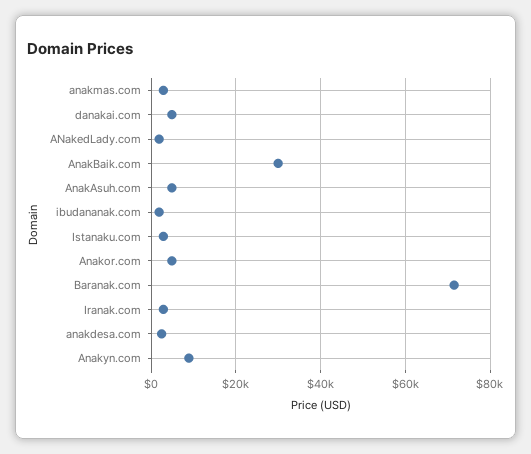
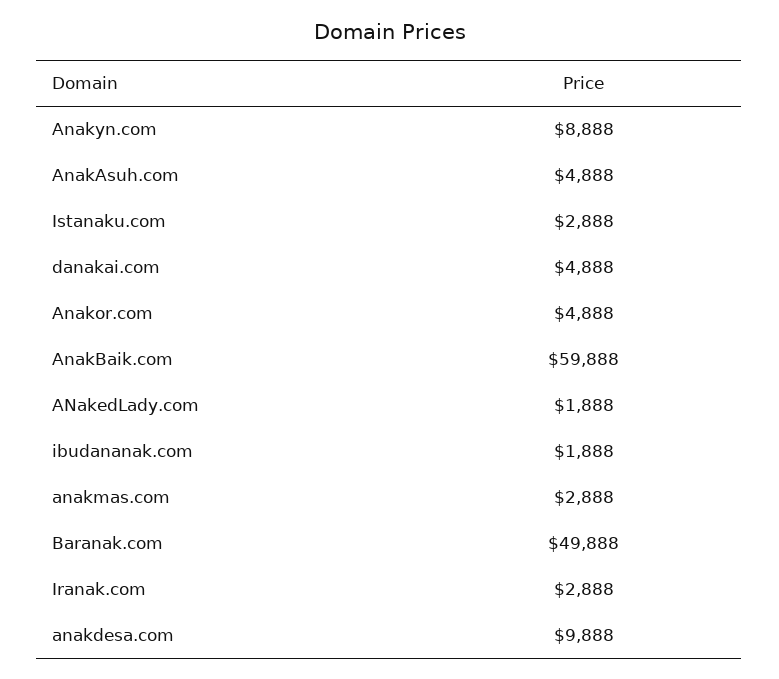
AnakBaik.com: 30000 -> 59888
Baranak.com: 72000 -> 49888
anakdesa.com: 2000 -> 9888

